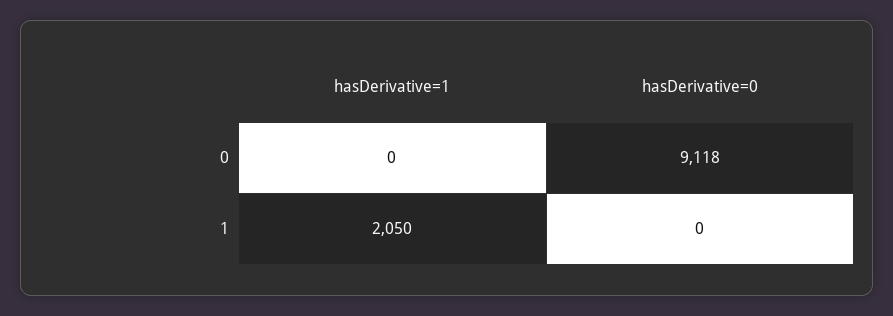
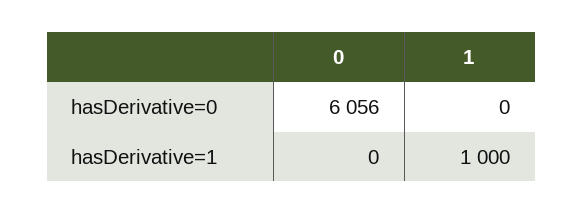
hasDerivative=0, 0: 9118 -> 6056
hasDerivative=1, 1: 2050 -> 1000

